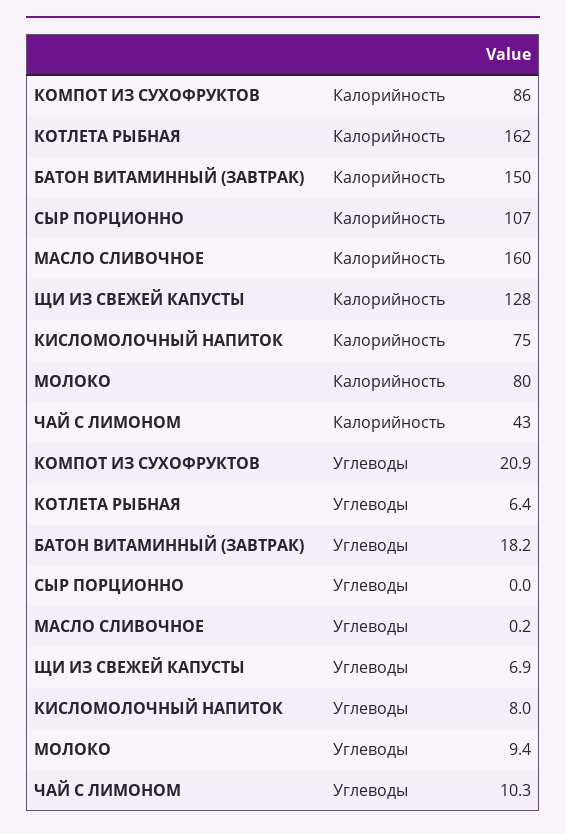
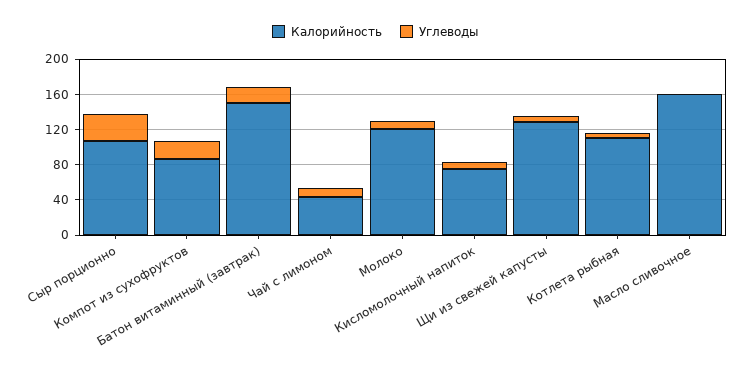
Калорийность, КОТЛЕТА РЫБНАЯ: 162 -> 110
Калорийность, МОЛОКО: 80 -> 120
Углеводы, СЫР ПОРЦИОННО: 0 -> 30

